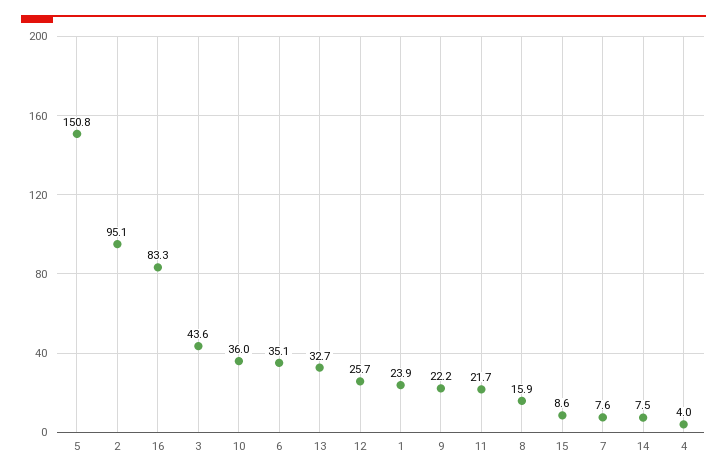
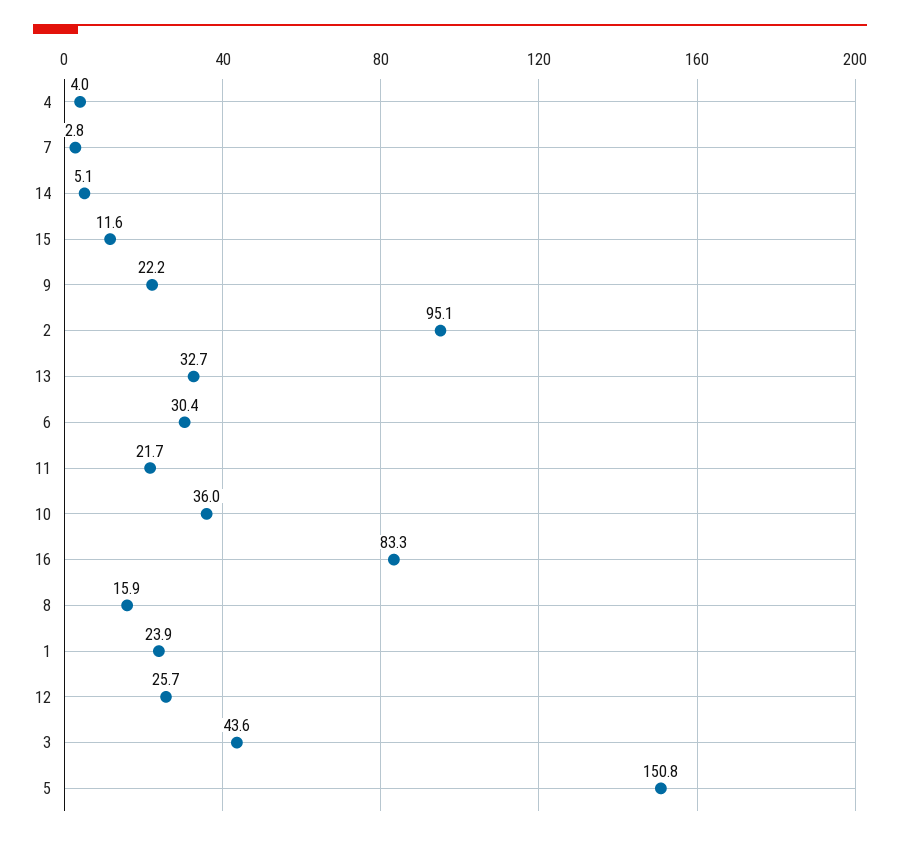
6: 35.1 -> 30.4
15: 8.6 -> 11.6
7: 7.6 -> 2.8
14: 7.5 -> 5.1

